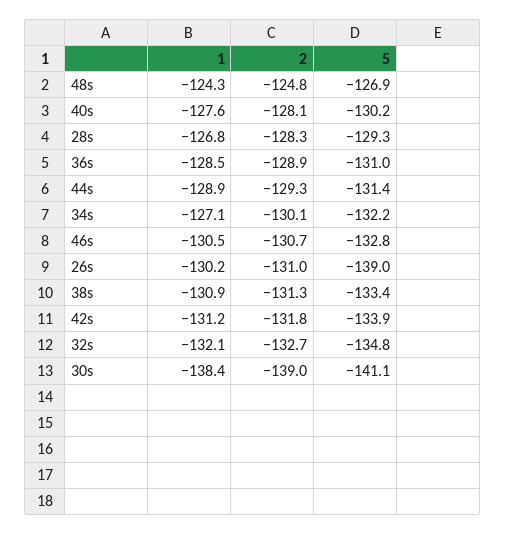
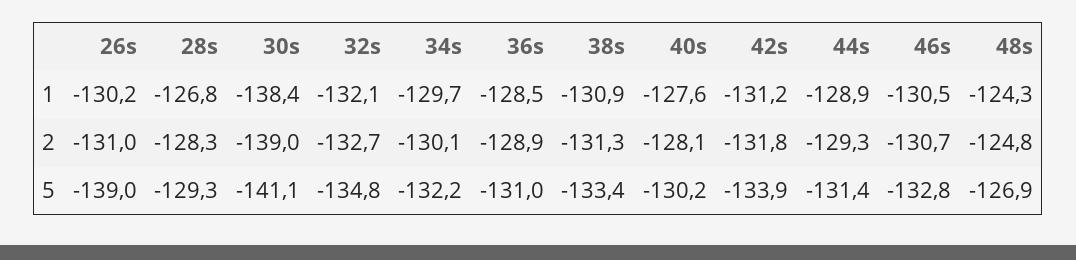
1, 34s: -127.1 -> -129.7

